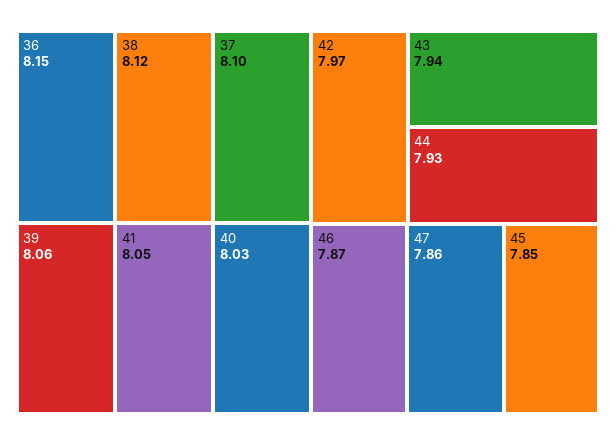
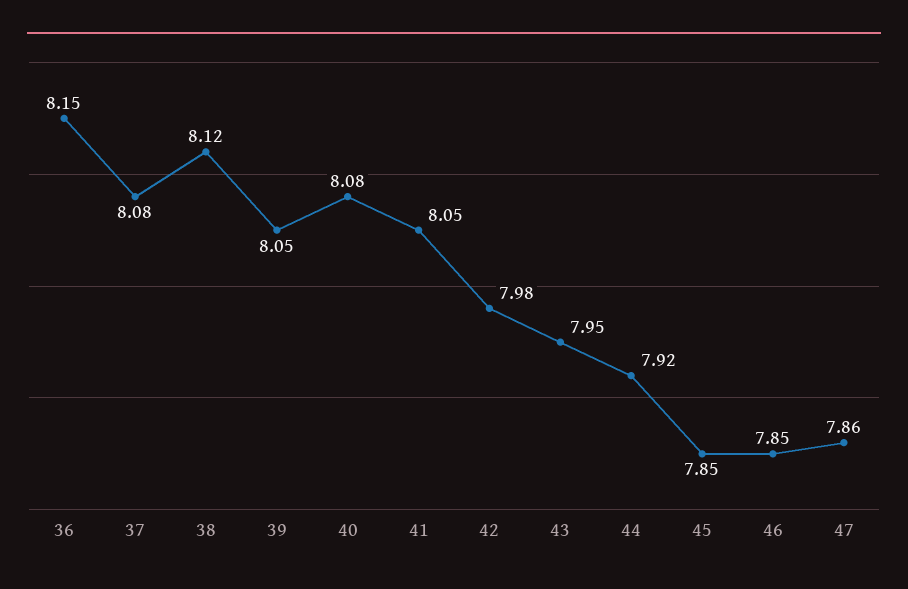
37: 8.1 -> 8.08
39: 8.06 -> 8.05
40: 8.03 -> 8.08
42: 7.97 -> 7.98
43: 7.94 -> 7.95
44: 7.93 -> 7.92
46: 7.87 -> 7.85

